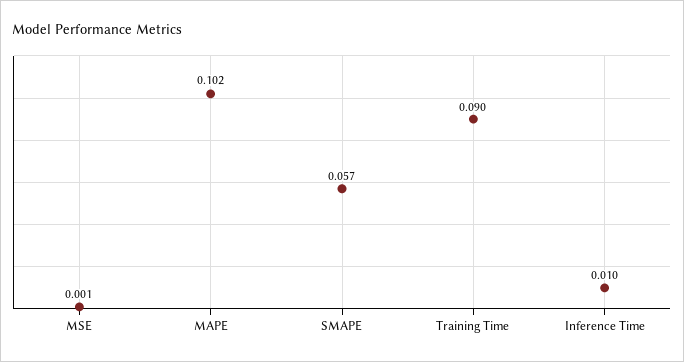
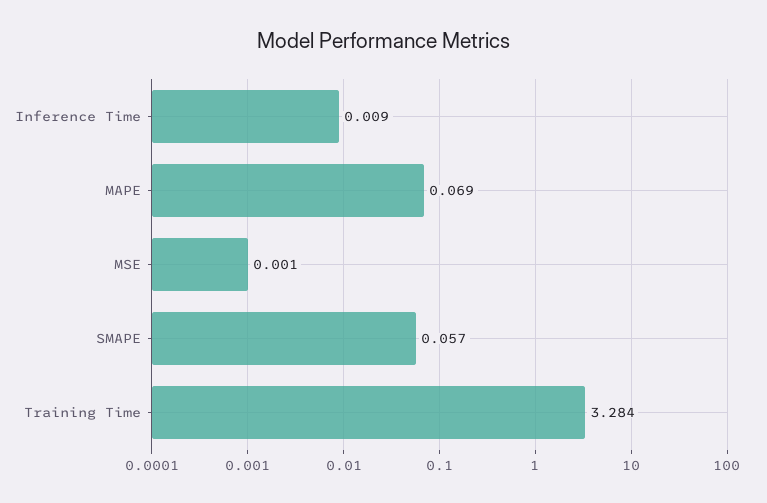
MAPE: 0.102 -> 0.069
Training Time: 0.09 -> 3.284
Inference Time: 0.01 -> 0.009

